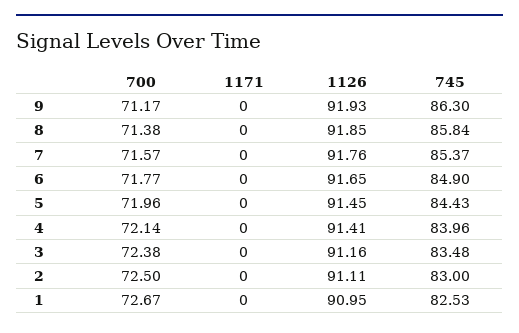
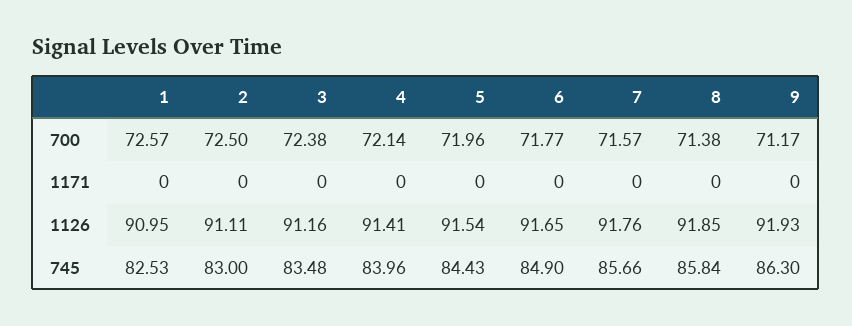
745, 7: 85.37 -> 85.66
1126, 5: 91.45 -> 91.54
700, 1: 72.67 -> 72.57

